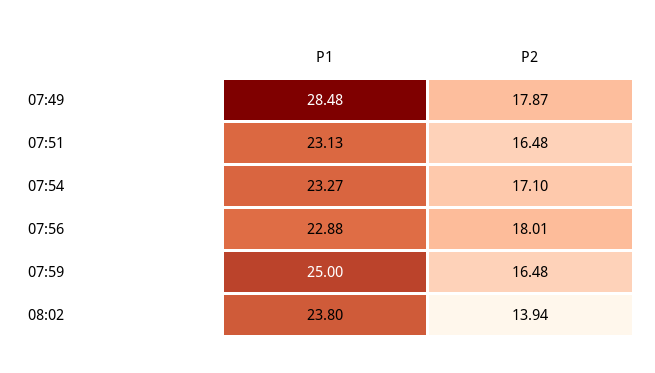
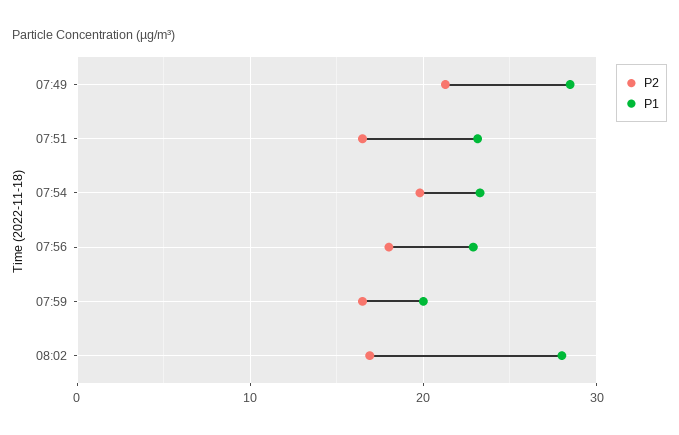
P2, 07:49: 17.87 -> 21
P2, 07:54: 17.1 -> 20
P1, 07:59: 25 -> 20
P1, 08:02: 23.8 -> 28
P2, 08:02: 13.94 -> 17

